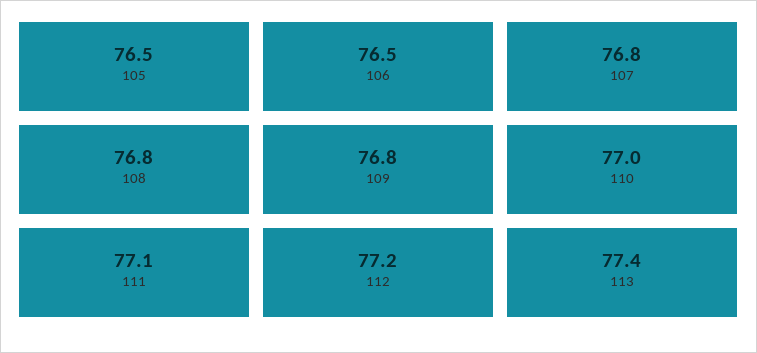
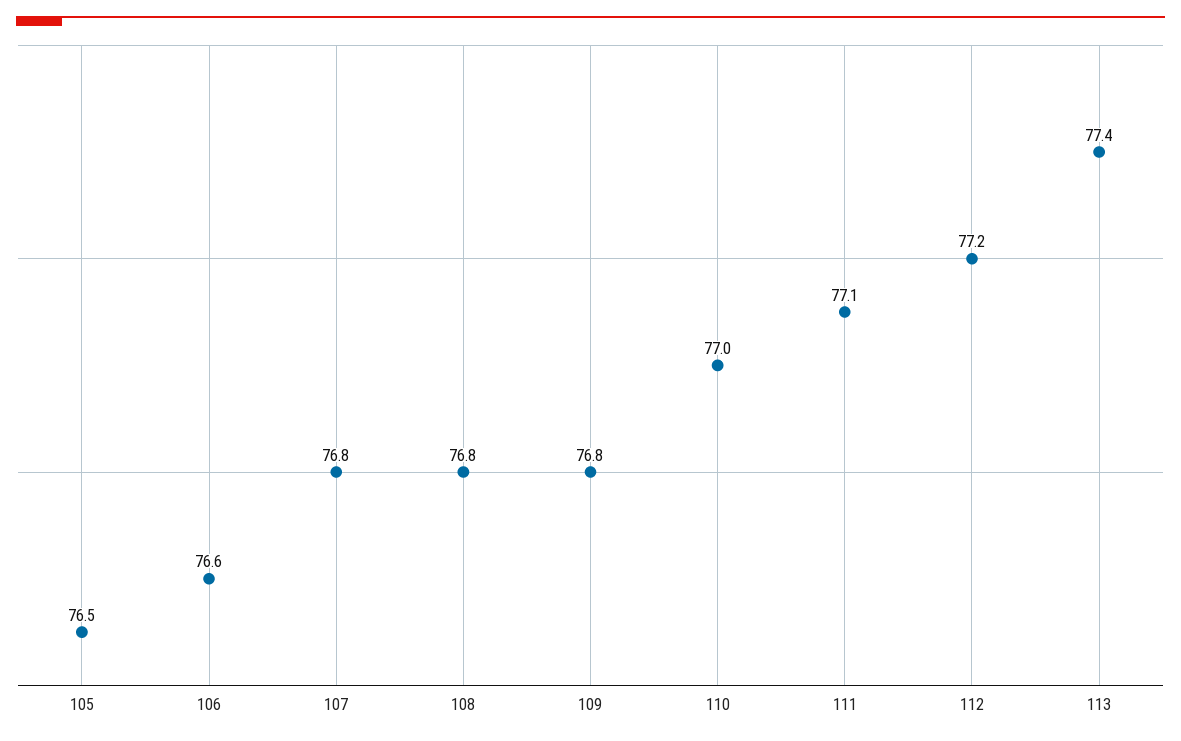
106: 76.5 -> 76.6

